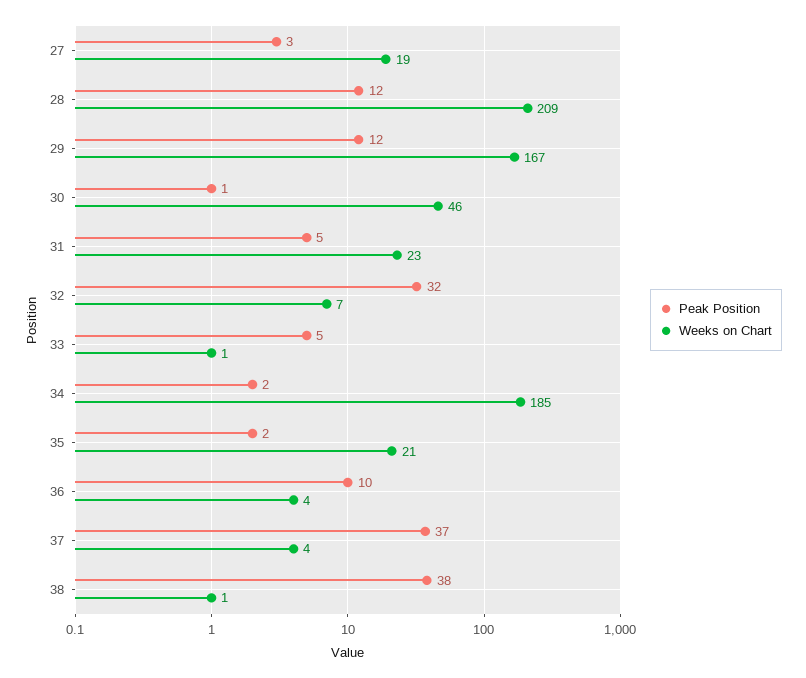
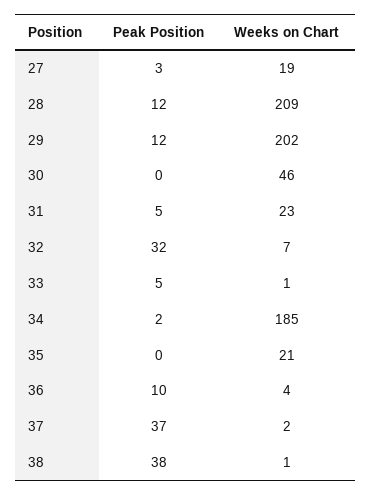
Weeks on Chart, 29: 167 -> 202
Peak Position, 30: 1 -> 0
Peak Position, 35: 2 -> 0
Weeks on Chart, 37: 4 -> 2

